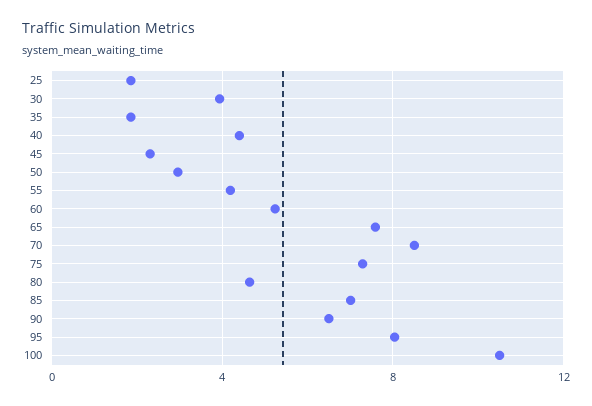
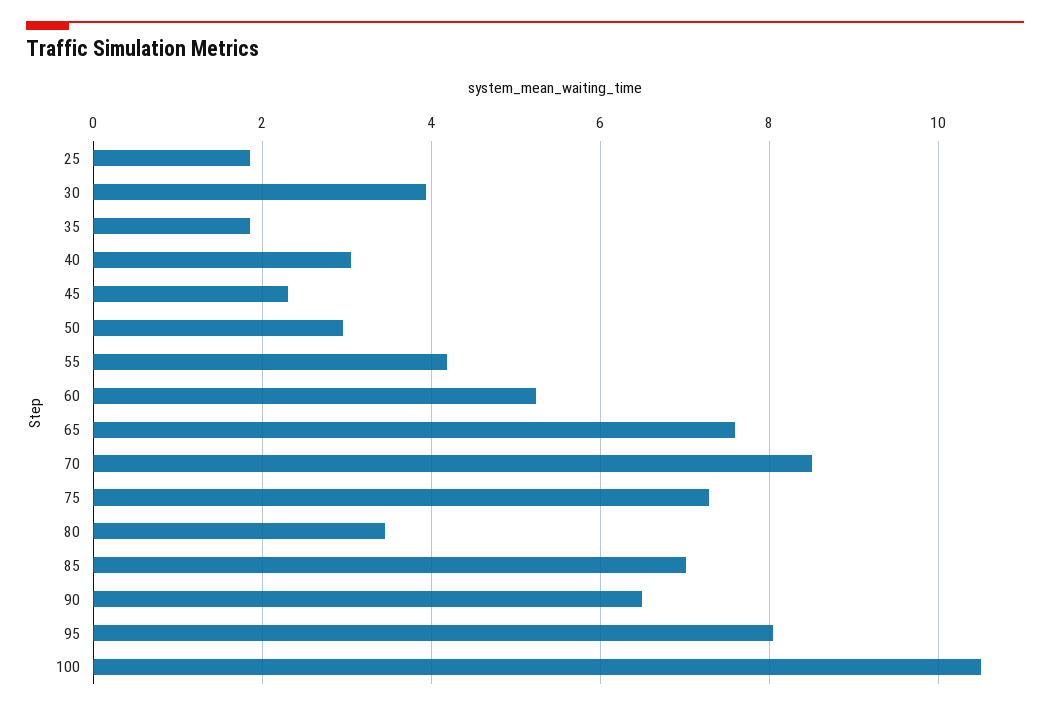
40: 4.5 -> 3
80: 4.5 -> 3.4

